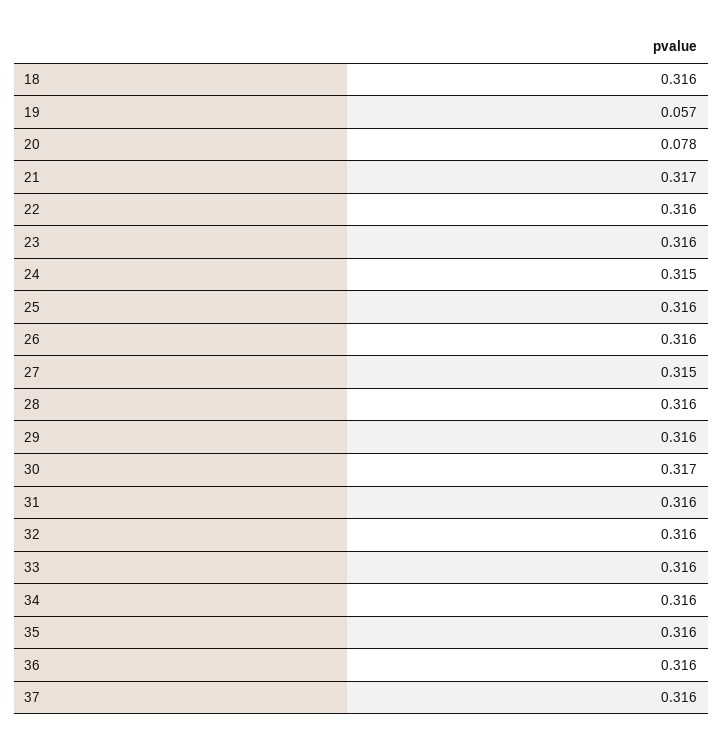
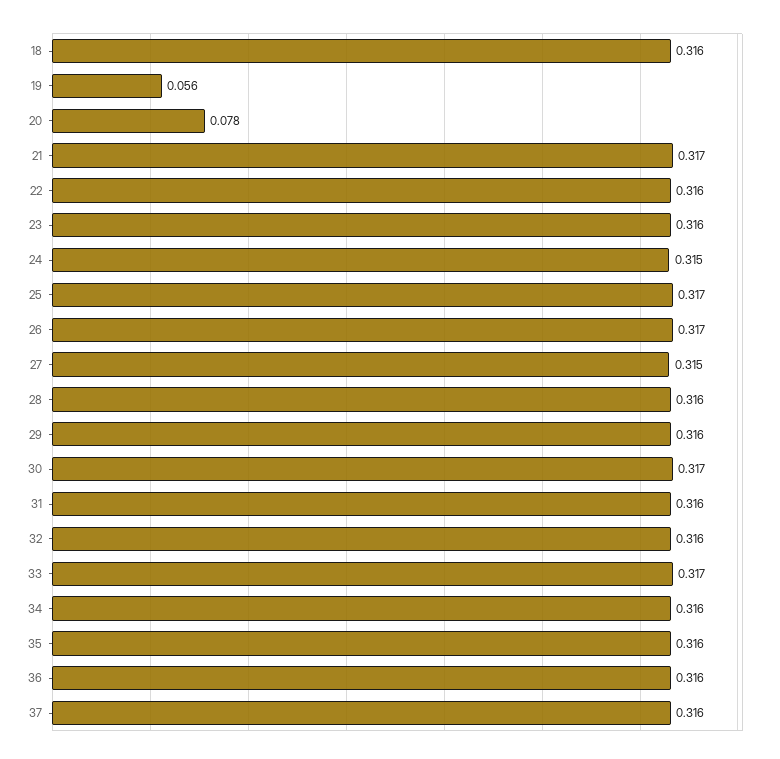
19: 0.057 -> 0.056
25: 0.316 -> 0.317
26: 0.316 -> 0.317
33: 0.316 -> 0.317

